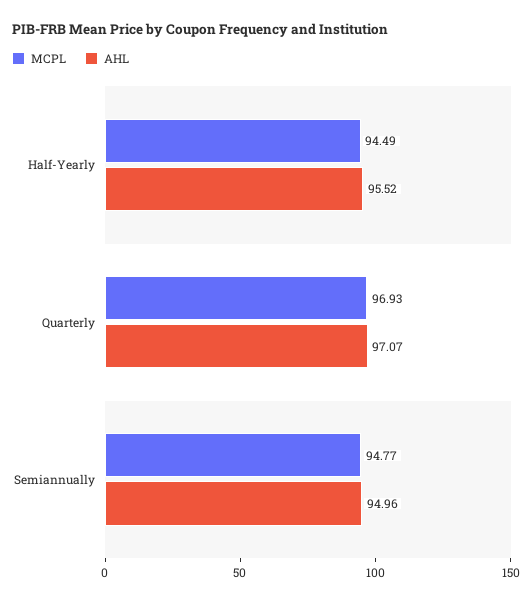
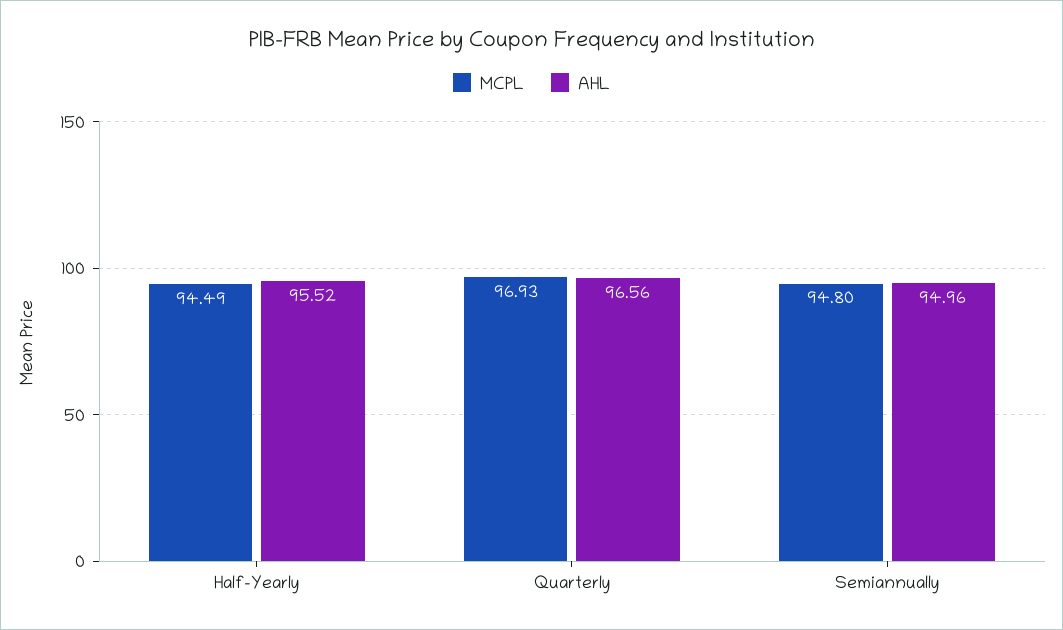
AHL, Quarterly: 97.07 -> 96.56
MCPL, Semiannually: 94.77 -> 94.8

